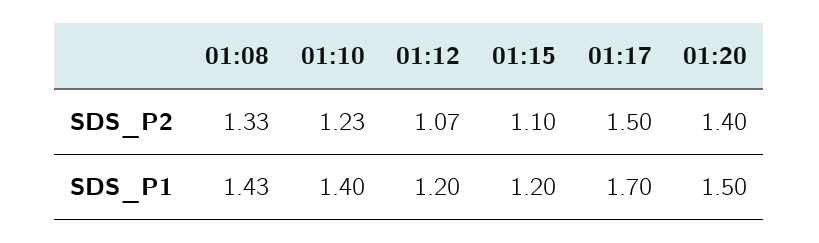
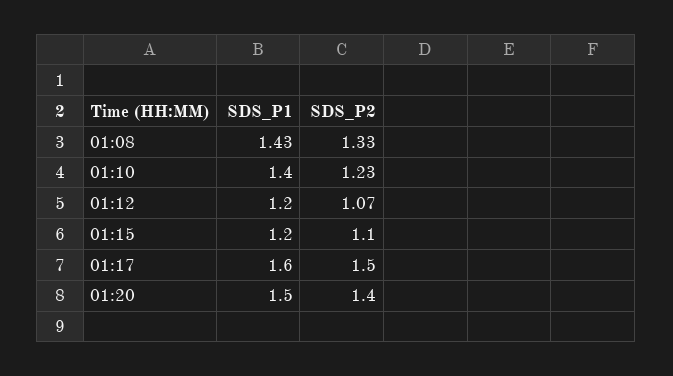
01:17, SDS_P1: 1.7 -> 1.6

